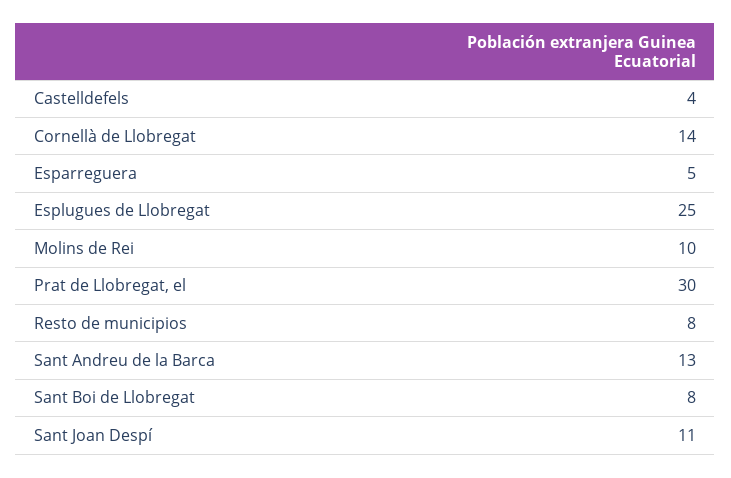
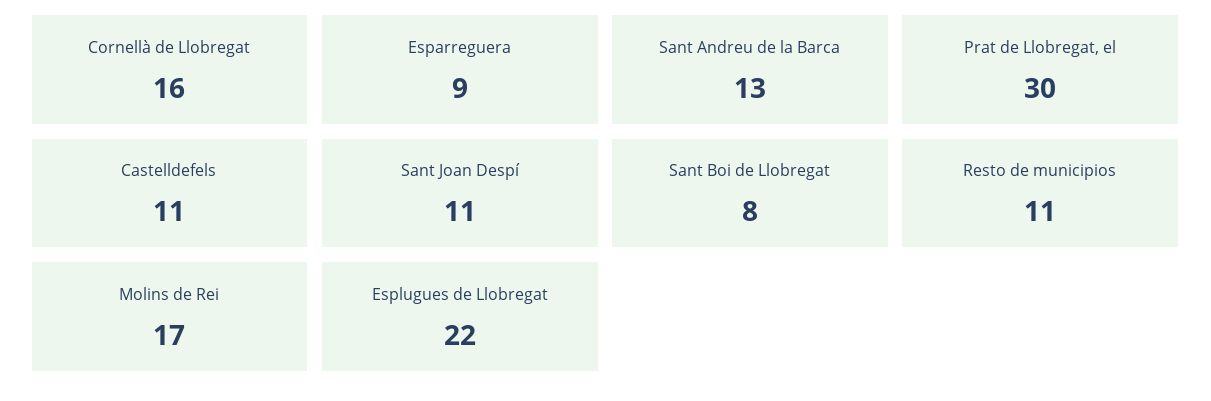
Castelldefels: 4 -> 11
Cornellà de Llobregat: 14 -> 16
Esparreguera: 5 -> 9
Esplugues de Llobregat: 25 -> 22
Molins de Rei: 10 -> 17
Resto de municipios: 8 -> 11

